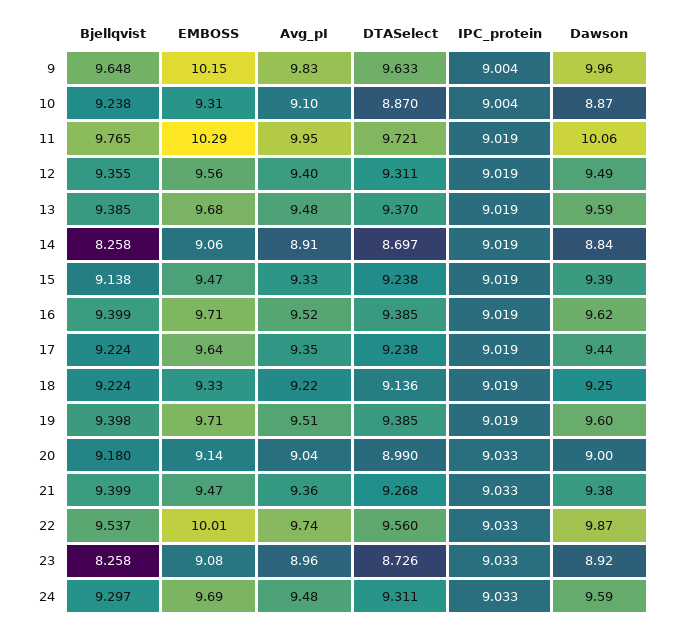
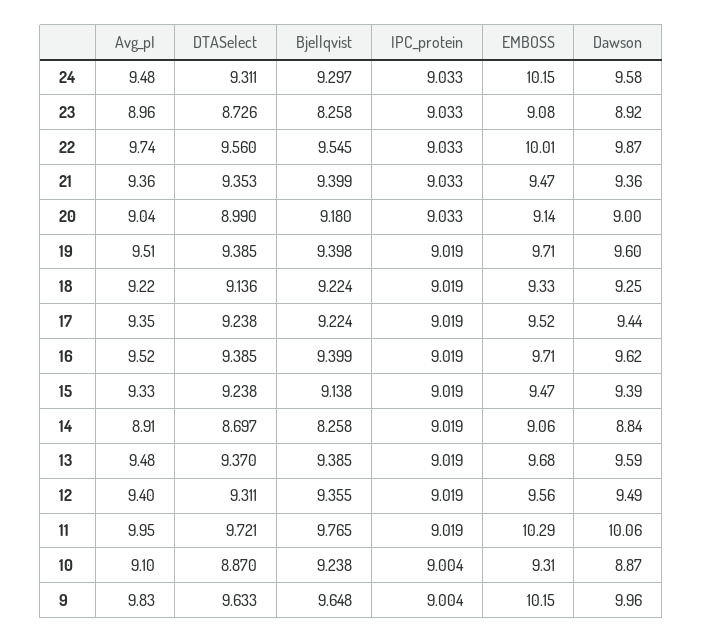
EMBOSS, 17: 9.64 -> 9.52
DTASelect, 21: 9.268 -> 9.353
Dawson, 21: 9.38 -> 9.36
Bjellqvist, 22: 9.537 -> 9.545
EMBOSS, 24: 9.69 -> 10.15
Dawson, 24: 9.59 -> 9.58

